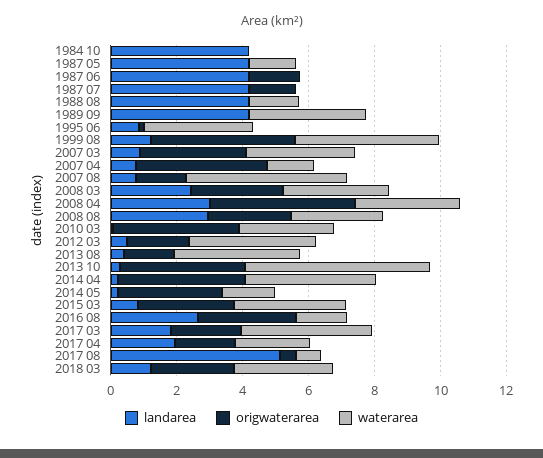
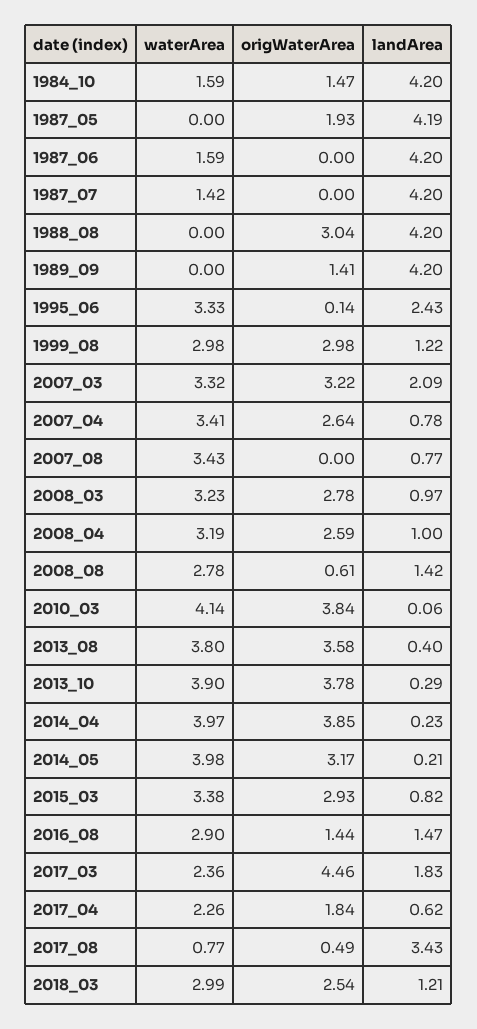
origwaterarea, 1984 10: 0 -> 1.47
waterarea, 1984 10: 0 -> 1.59
origwaterarea, 1987 05: 0 -> 1.93
waterarea, 1987 05: 1.5 -> 0
origwaterarea, 1987 06: 1.5 -> 0
waterarea, 1987 06: 0 -> 1.59
origwaterarea, 1987 07: 1.5 -> 0
waterarea, 1987 07: 0 -> 1.42
origwaterarea, 1988 08: 0 -> 3.04
waterarea, 1988 08: 1.5 -> 0
origwaterarea, 1989 09: 0 -> 1.41
waterarea, 1989 09: 3.5 -> 0
landarea, 1995 06: 1 -> 2.43
origwaterarea, 1999 08: 4.5 -> 2.98
waterarea, 1999 08: 4.5 -> 2.98
landarea, 2007 03: 1 -> 2.09
origwaterarea, 2007 04: 4 -> 2.64
waterarea, 2007 04: 1.5 -> 3.41
origwaterarea, 2007 08: 1.5 -> 0
waterarea, 2007 08: 5 -> 3.43
landarea, 2008 03: 2.5 -> 0.97
landarea, 2008 04: 3 -> 1
origwaterarea, 2008 04: 4.5 -> 2.59
landarea, 2008 08: 3 -> 1.42
origwaterarea, 2008 08: 2.5 -> 0.61
waterarea, 2010 03: 3 -> 4.14
landarea, 2012 03: 0.5 -> none
origwaterarea, 2012 03: 2 -> none
waterarea, 2012 03: 4 -> none
origwaterarea, 2013 08: 1.5 -> 3.58
waterarea, 2013 10: 5.5 -> 3.9
waterarea, 2014 05: 1.5 -> 3.98
landarea, 2016 08: 2.5 -> 1.47
origwaterarea, 2016 08: 3 -> 1.44
waterarea, 2016 08: 1.5 -> 2.9
origwaterarea, 2017 03: 2 -> 4.46
waterarea, 2017 03: 4 -> 2.36
landarea, 2017 04: 2 -> 0.62
landarea, 2017 08: 5 -> 3.43

